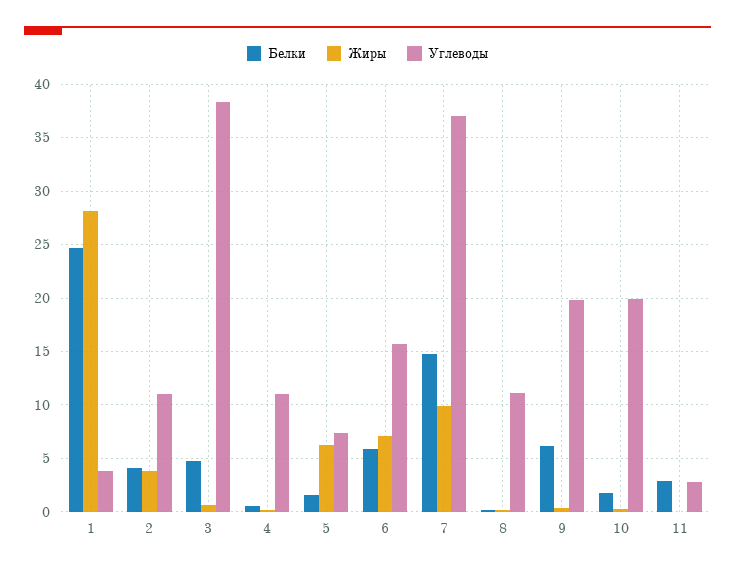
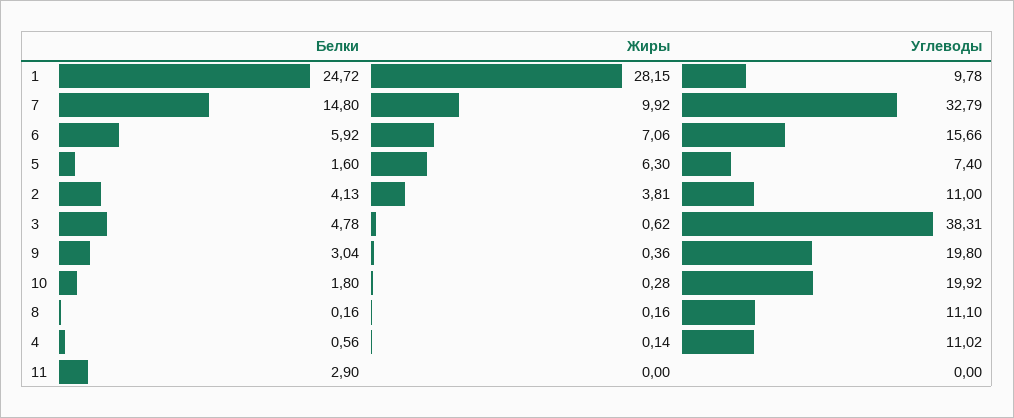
Углеводы, 1: 4 -> 9.78
Углеводы, 7: 37 -> 32.79
Белки, 9: 6 -> 3.04
Углеводы, 11: 3 -> 0

